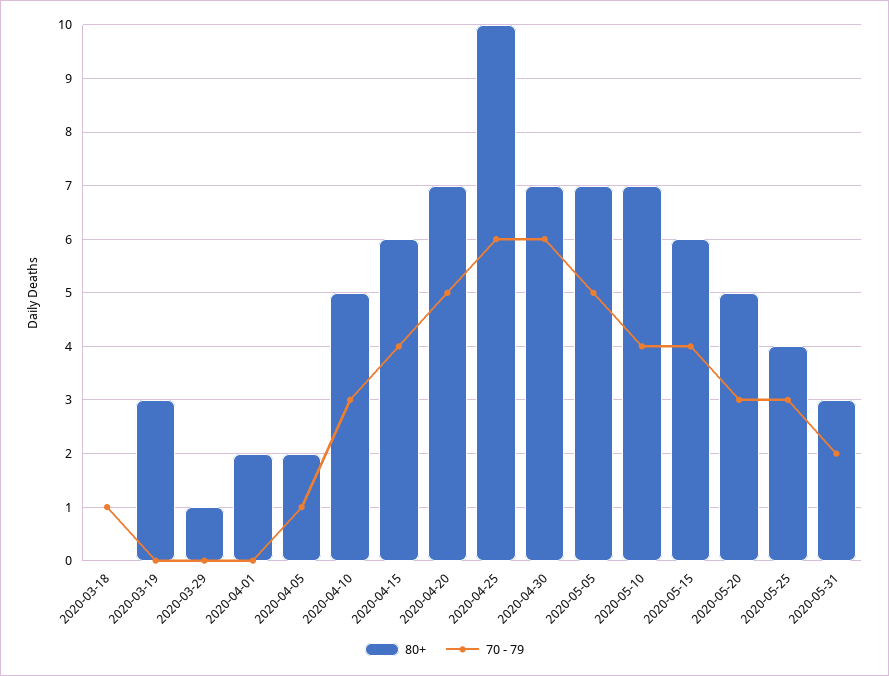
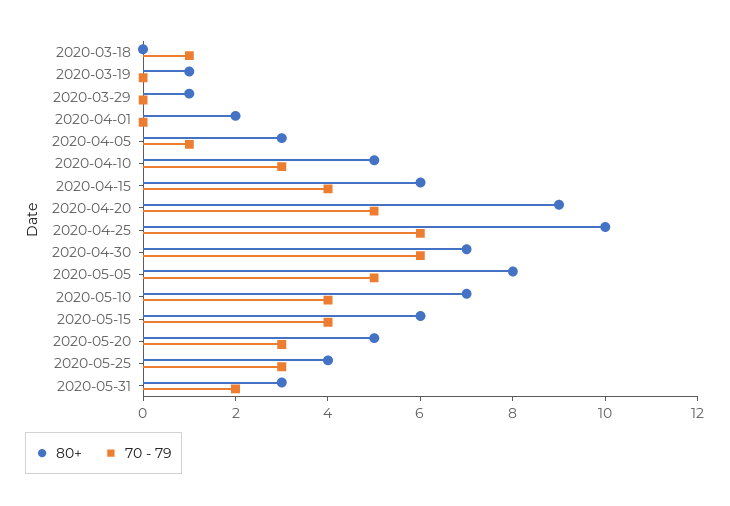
80+, 2020-03-19: 3 -> 1
80+, 2020-04-05: 2 -> 3
80+, 2020-04-20: 7 -> 9
80+, 2020-05-05: 7 -> 8

